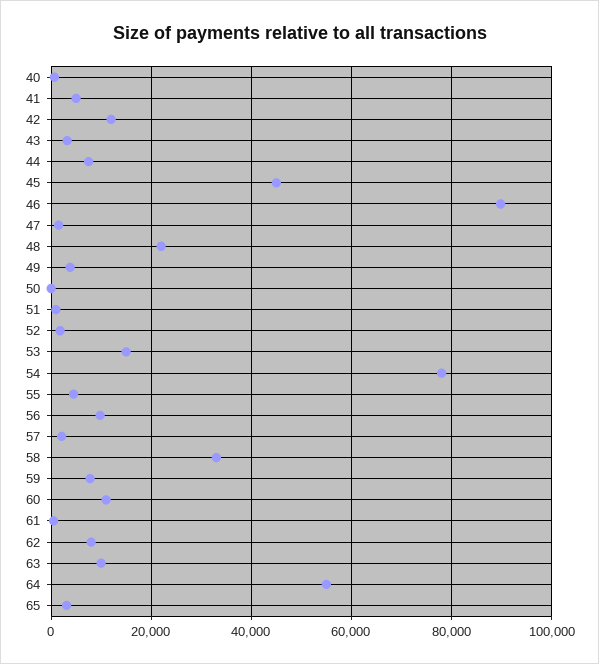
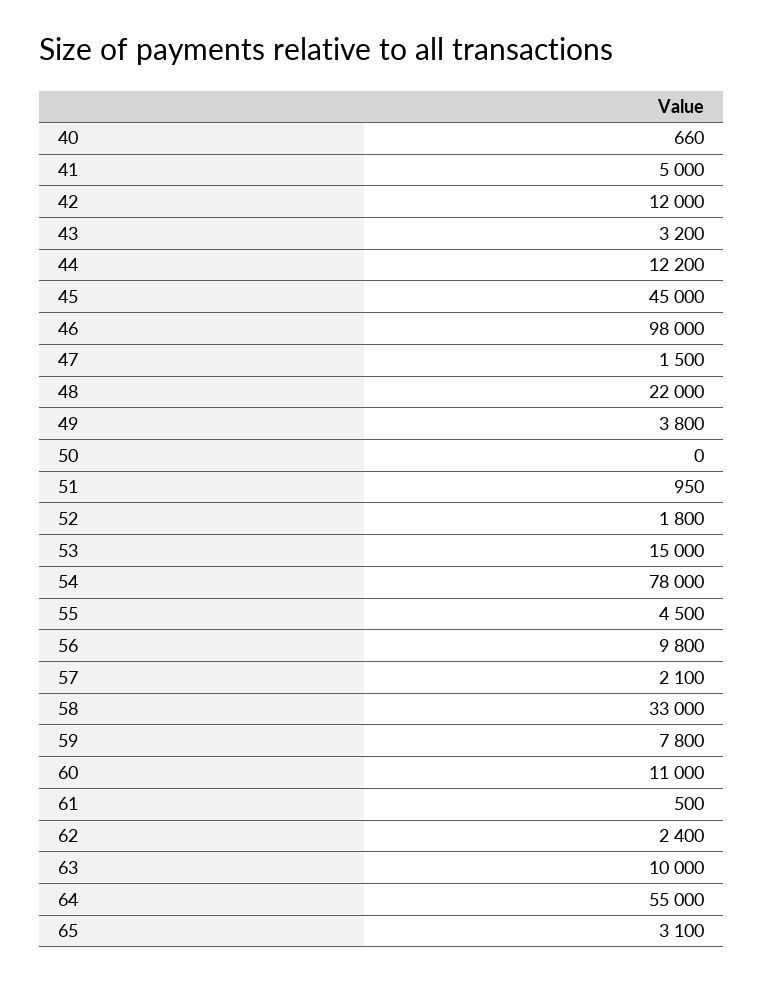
44: 8000 -> 12200
46: 90000 -> 98000
62: 8000 -> 2400

